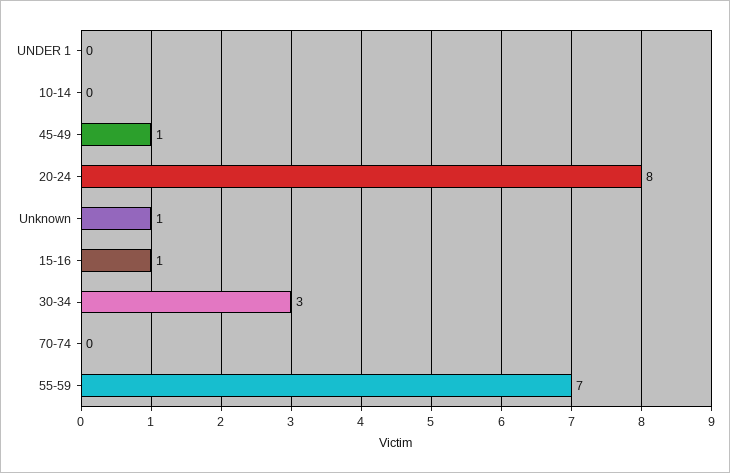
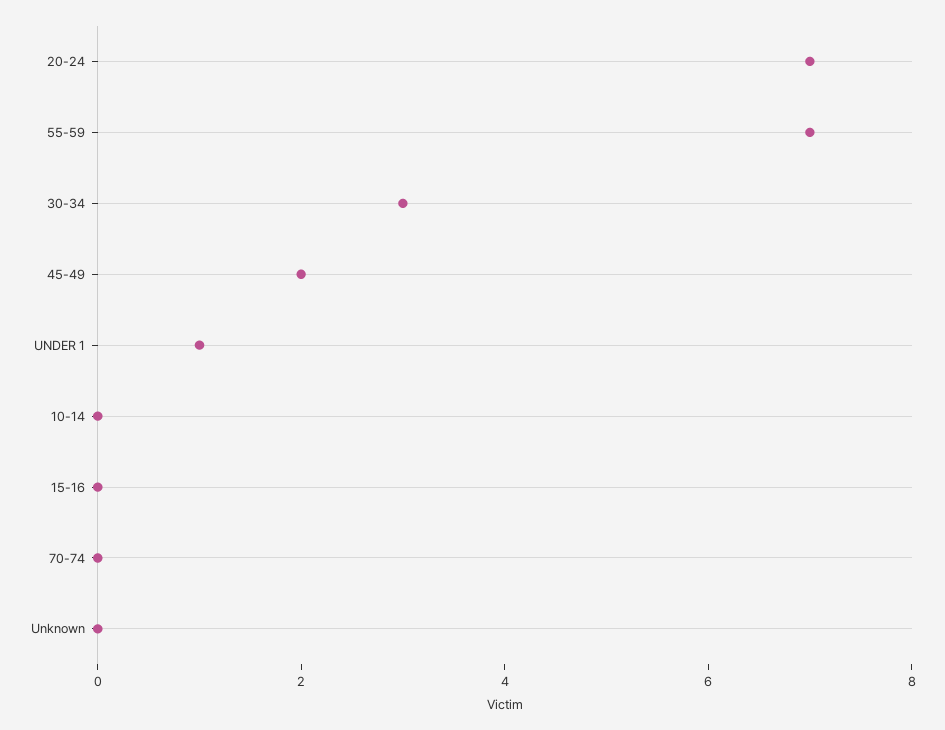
UNDER 1: 0 -> 1
45-49: 1 -> 2
20-24: 8 -> 7
Unknown: 1 -> 0
15-16: 1 -> 0

